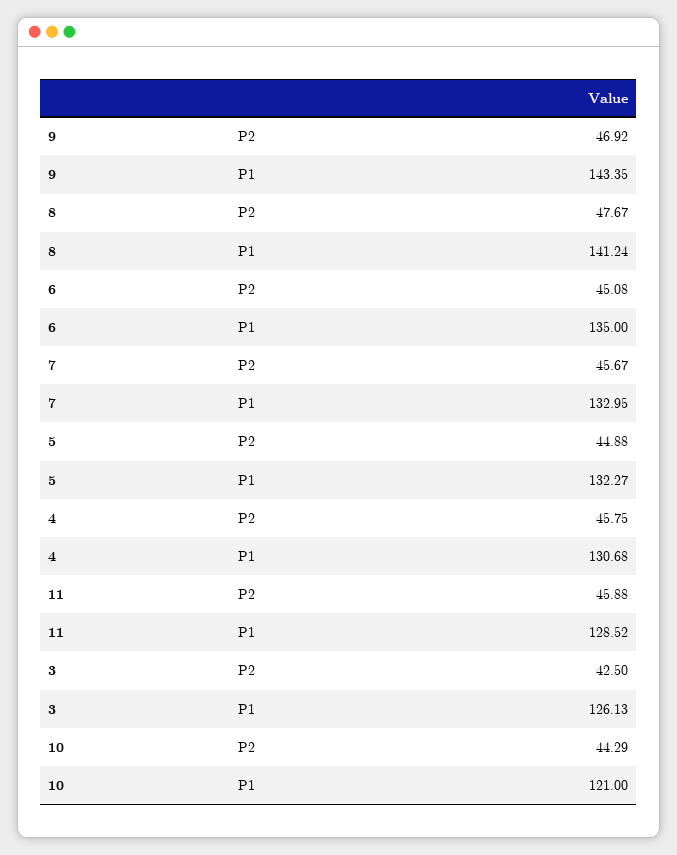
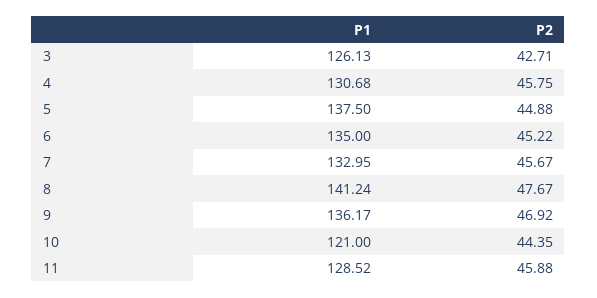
9, P1: 143.35 -> 136.17
6, P2: 45.08 -> 45.22
5, P1: 132.27 -> 137.5
3, P2: 42.5 -> 42.71
10, P2: 44.29 -> 44.35

